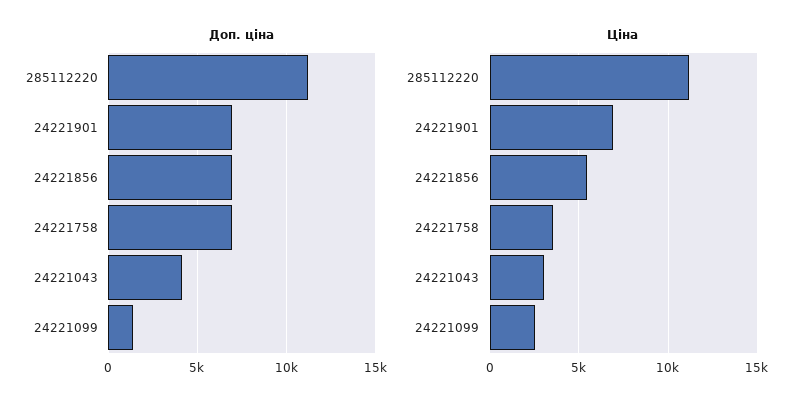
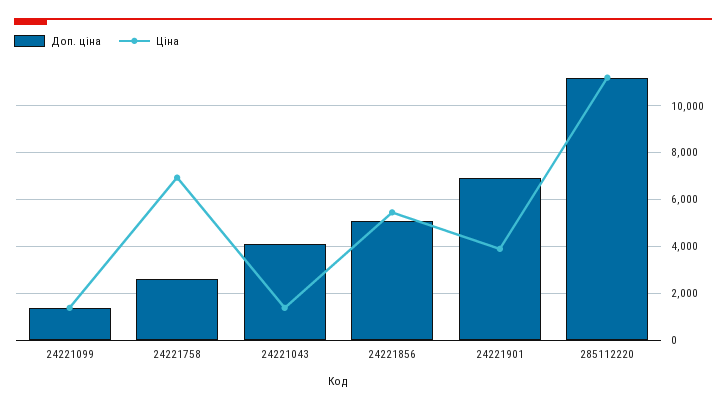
Доп. ціна, 24221856: 7000 -> 5000
Доп. ціна, 24221758: 7000 -> 2500
Ціна, 24221901: 7000 -> 4000
Ціна, 24221758: 3500 -> 7000
Ціна, 24221043: 3000 -> 1500
Ціна, 24221099: 2500 -> 1500

